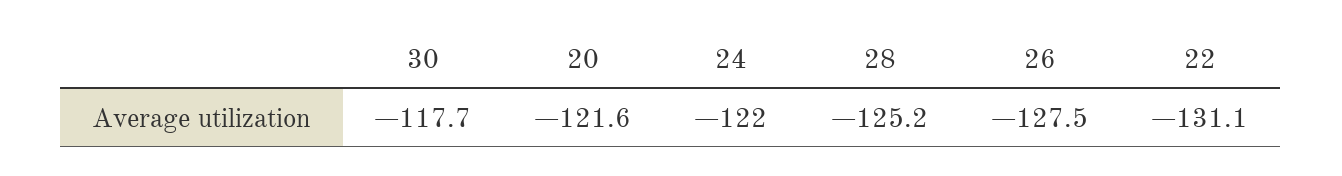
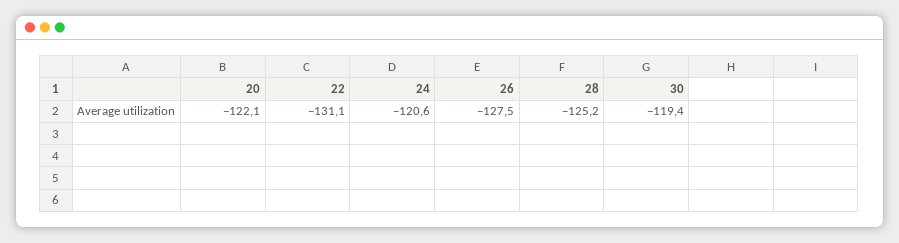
30: -117.7 -> -119.4
20: -121.6 -> -122.1
24: -122 -> -120.6

